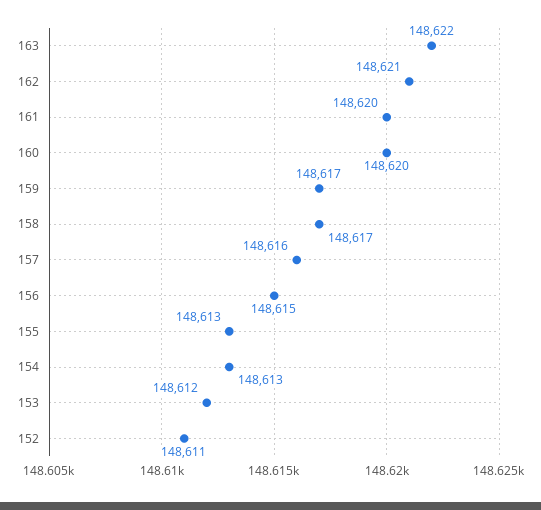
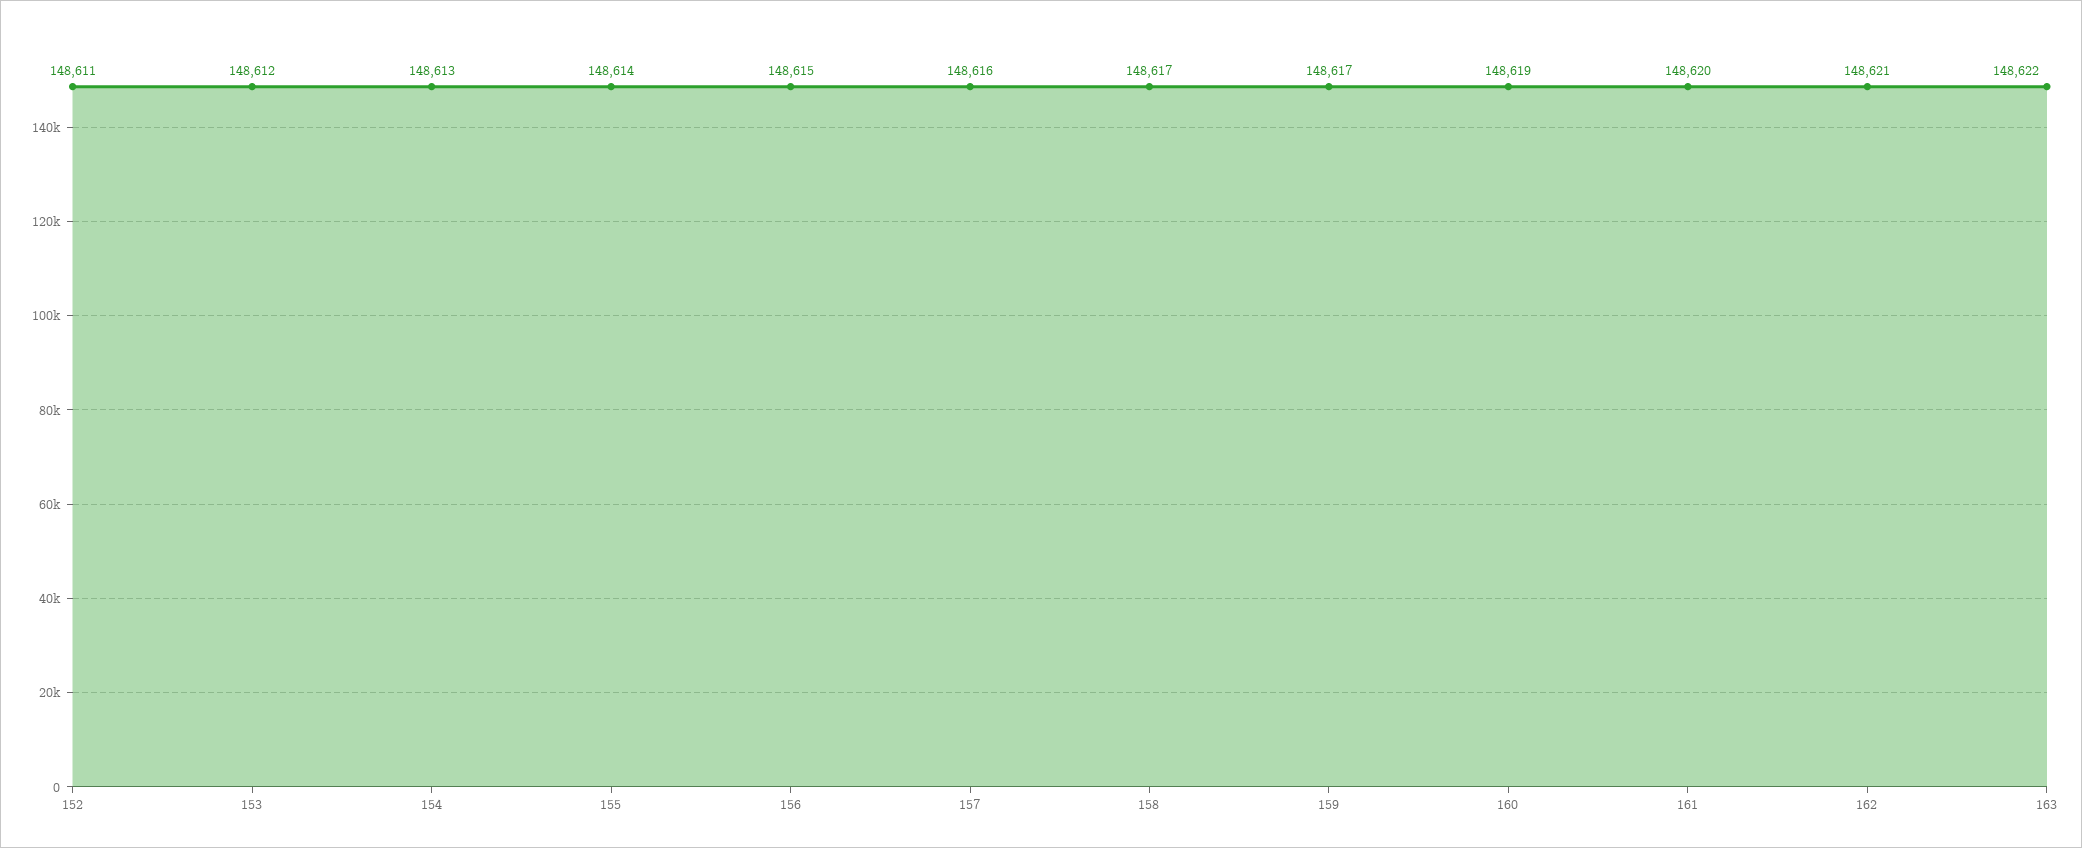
160: 148620 -> 148619
155: 148613 -> 148614

